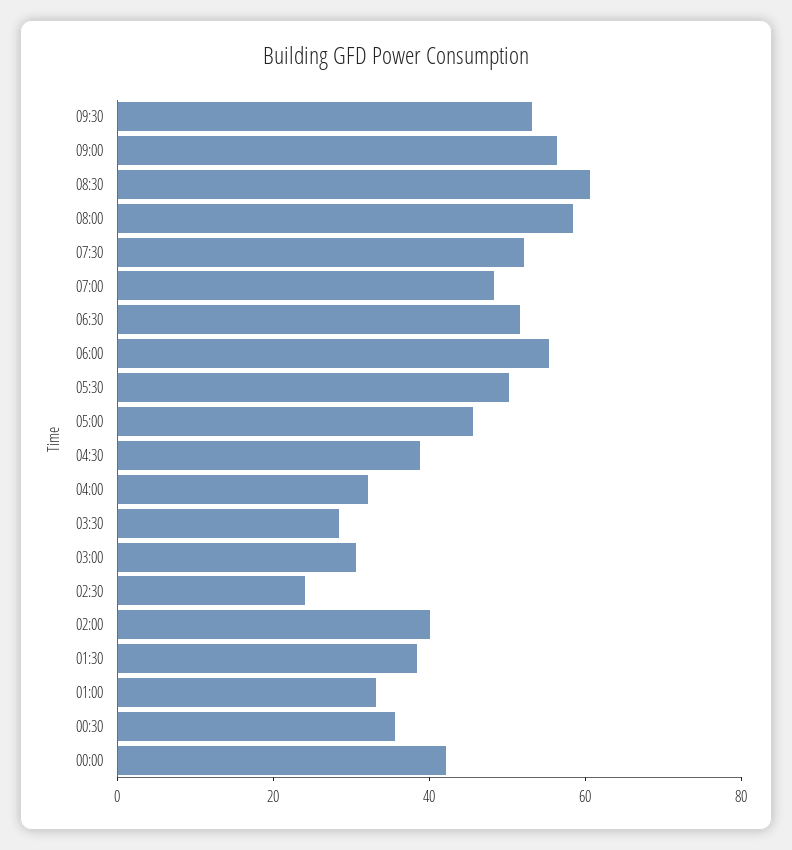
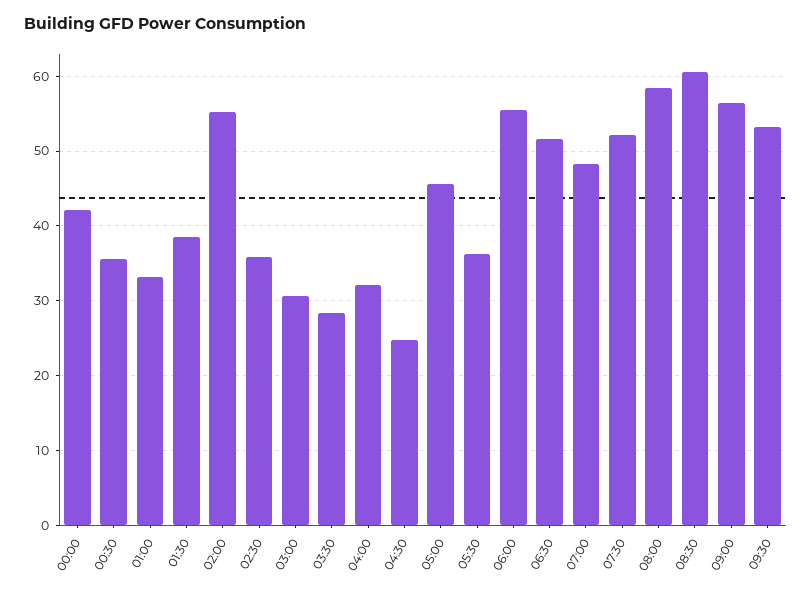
05:30: 50 -> 36
04:30: 40 -> 25
02:30: 25 -> 36
02:00: 40 -> 55

